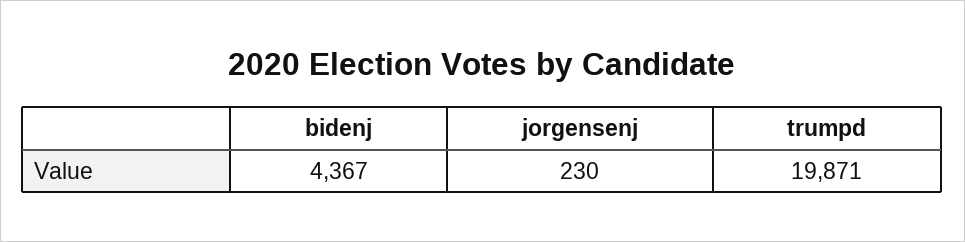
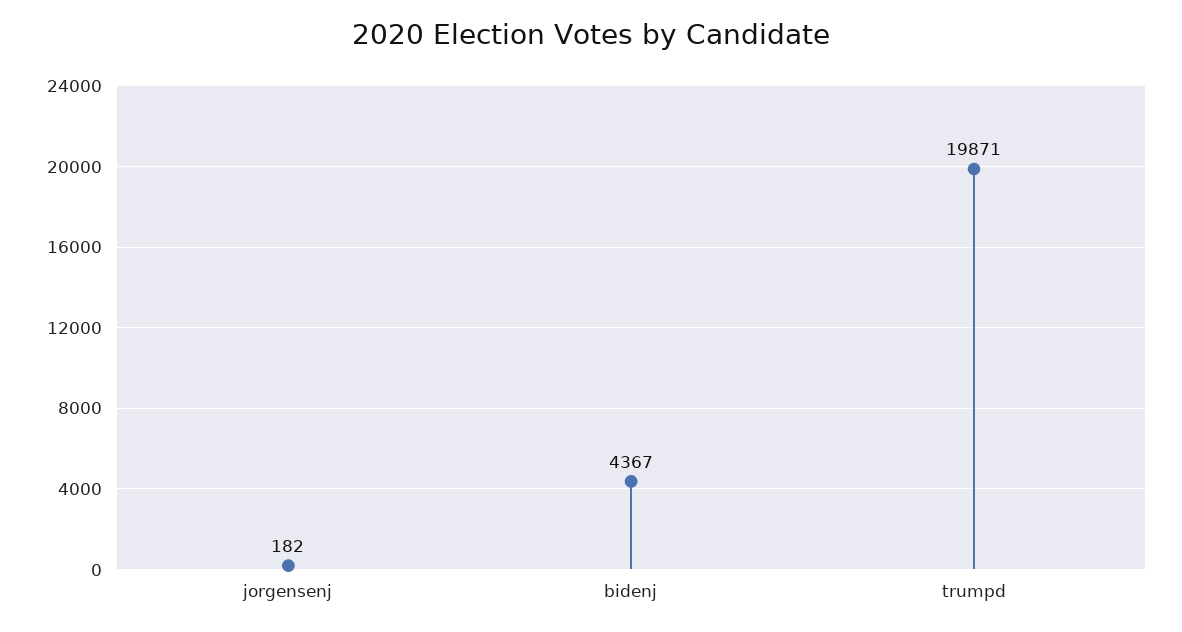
jorgensenj: 230 -> 182

